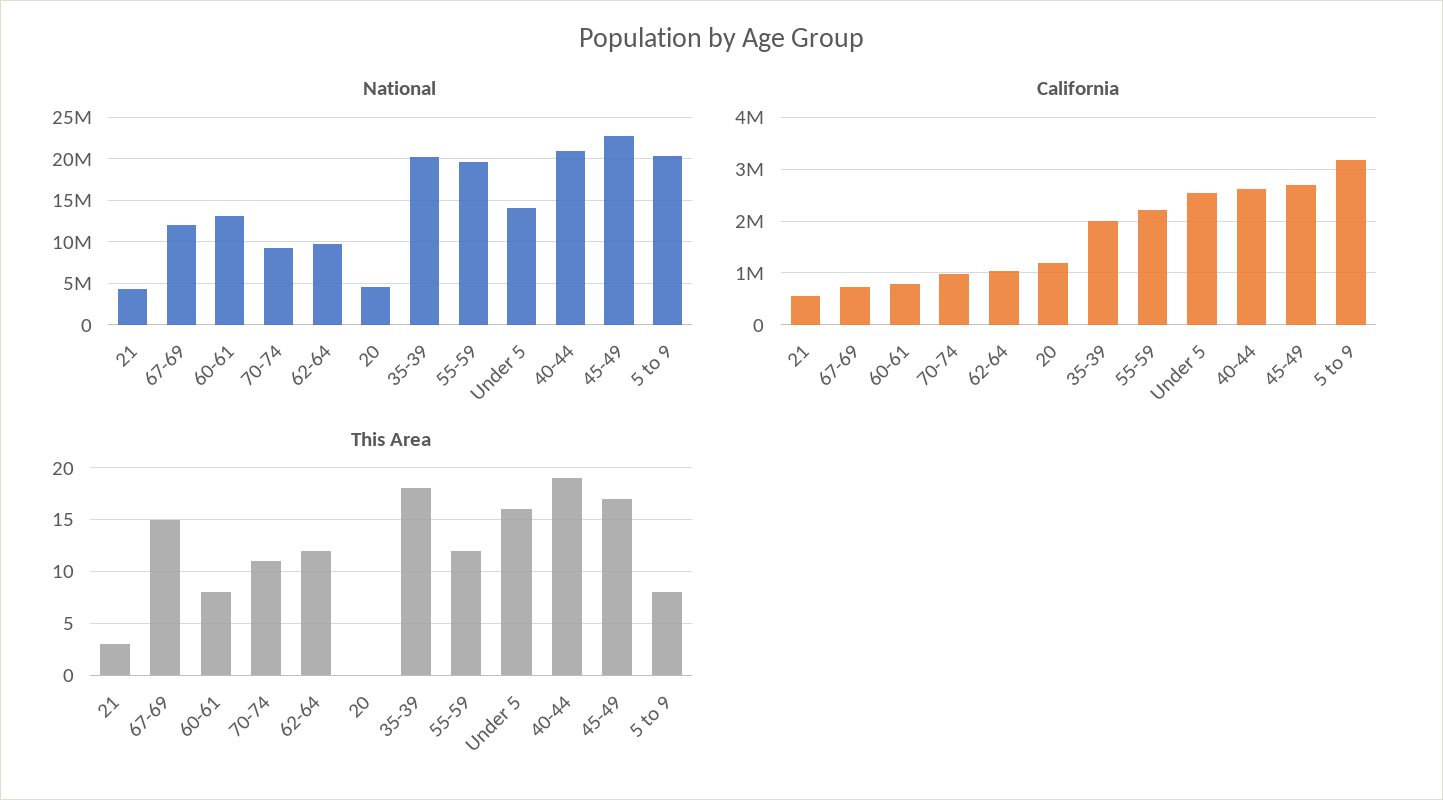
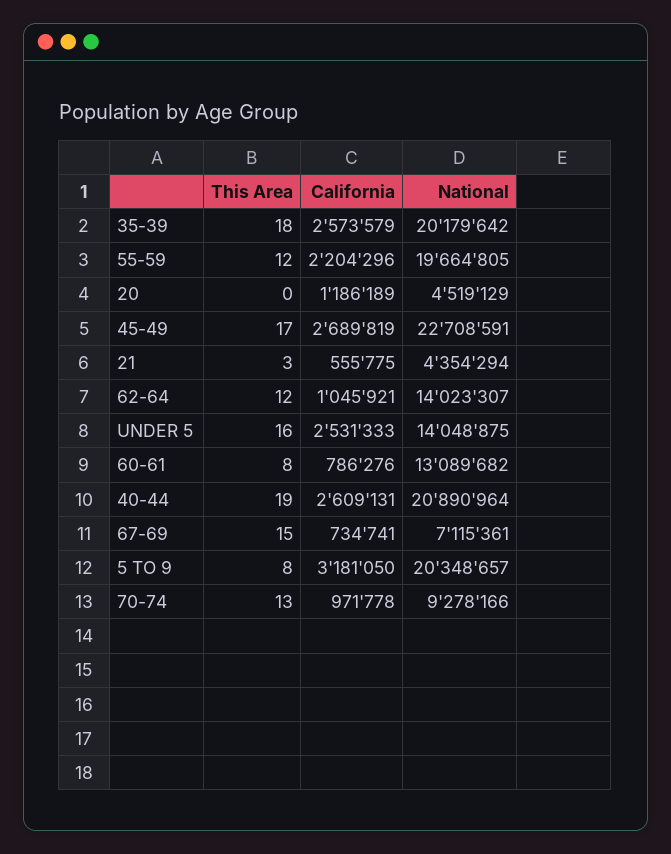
National, 67-69: 12000000 -> 7115361
National, 62-64: 10000000 -> 14023307
California, 35-39: 2000000 -> 2573579
This Area, 70-74: 11 -> 13

